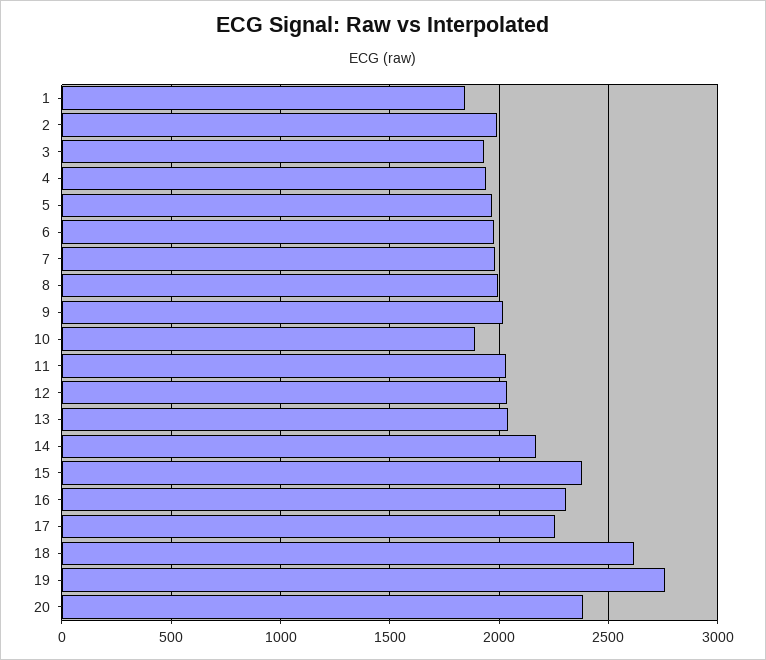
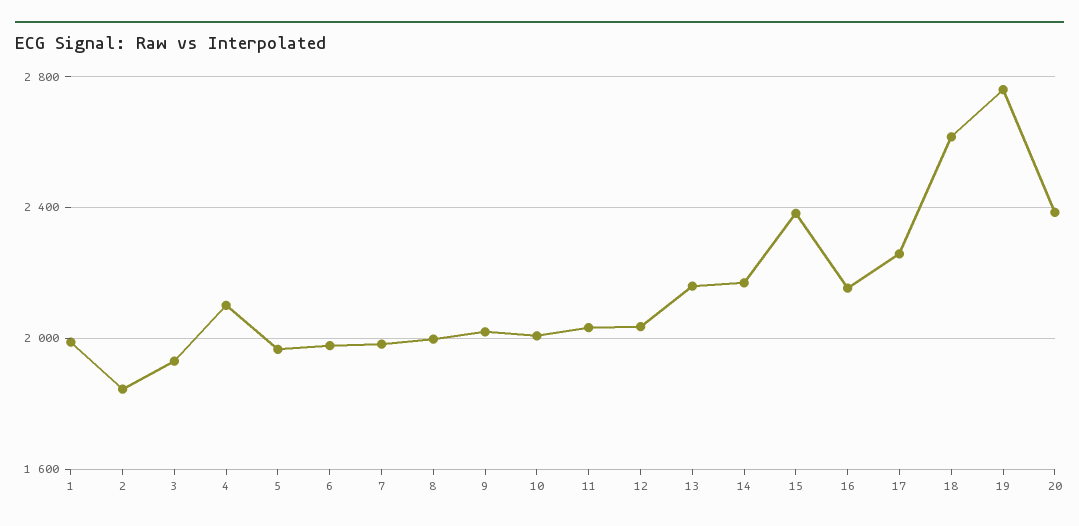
1: 1850 -> 2000
2: 2000 -> 1850
4: 1950 -> 2100
10: 1900 -> 2000
13: 2050 -> 2150
16: 2300 -> 2150

